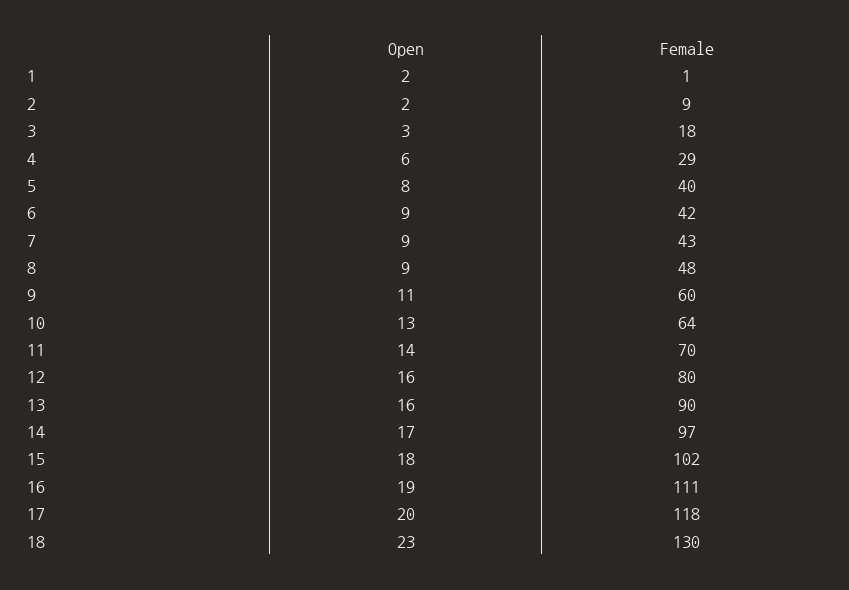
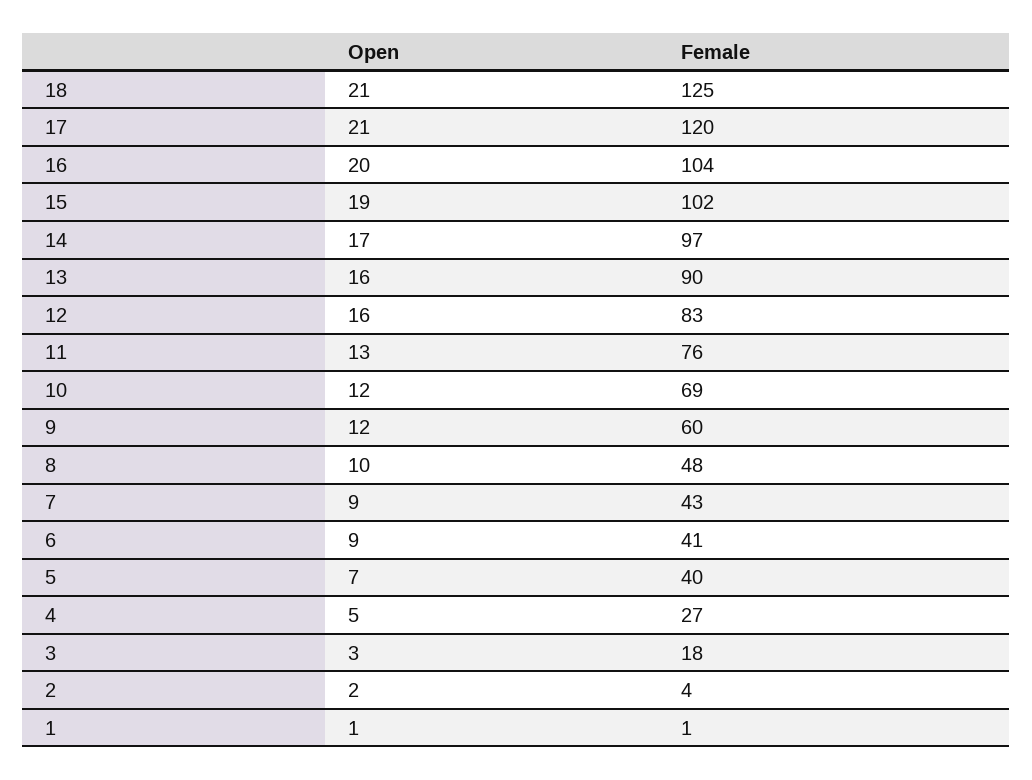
Open, 1: 2 -> 1
Female, 2: 9 -> 4
Open, 4: 6 -> 5
Female, 4: 29 -> 27
Open, 5: 8 -> 7
Female, 6: 42 -> 41
Open, 8: 9 -> 10
Open, 9: 11 -> 12
Open, 10: 13 -> 12
Female, 10: 64 -> 69
Open, 11: 14 -> 13
Female, 11: 70 -> 76
Female, 12: 80 -> 83
Open, 15: 18 -> 19
Open, 16: 19 -> 20
Female, 16: 111 -> 104
Open, 17: 20 -> 21
Female, 17: 118 -> 120
Open, 18: 23 -> 21
Female, 18: 130 -> 125

